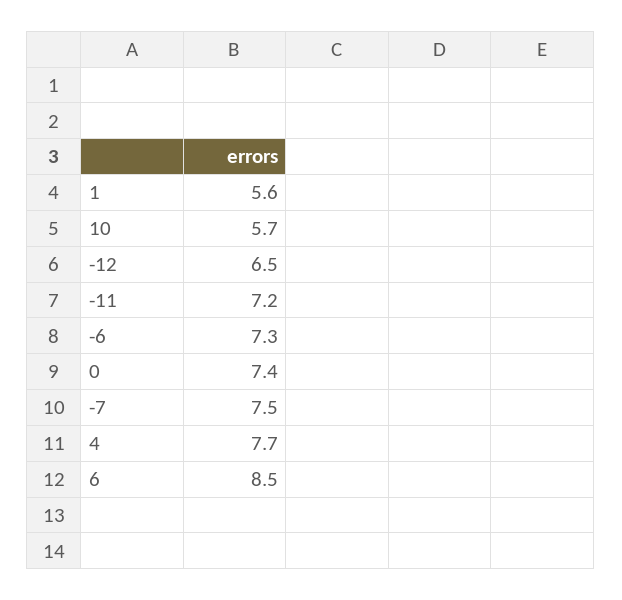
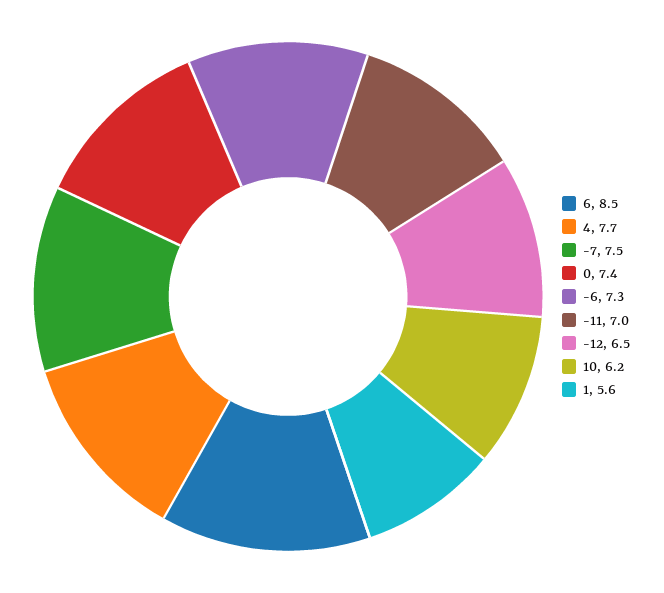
10: 5.7 -> 6.2
-11: 7.2 -> 7

